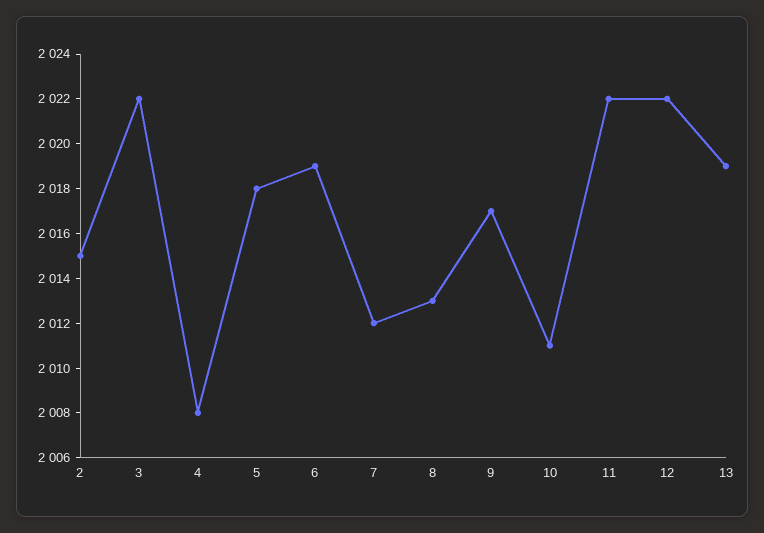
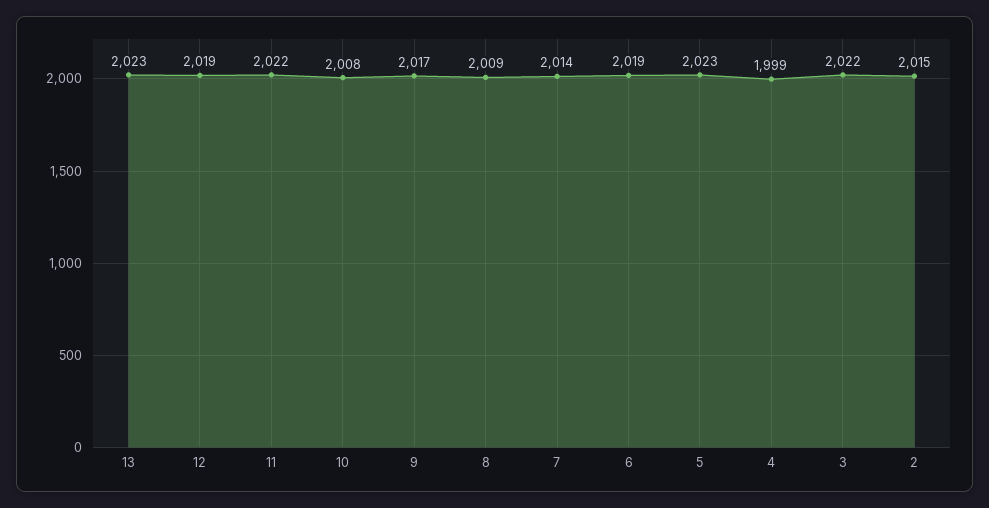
4: 2008 -> 1999
5: 2018 -> 2023
7: 2012 -> 2014
8: 2013 -> 2009
10: 2011 -> 2008
12: 2022 -> 2019
13: 2019 -> 2023

